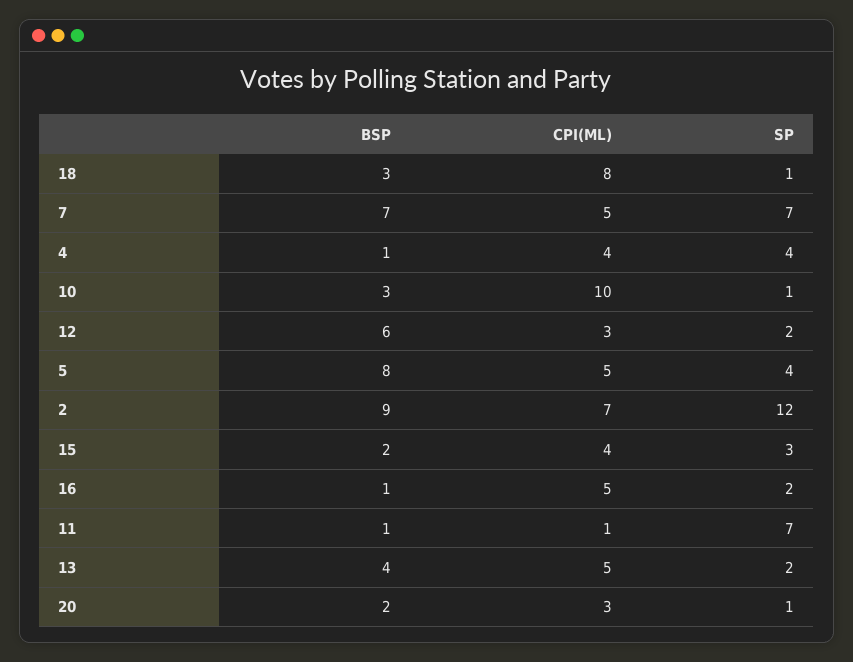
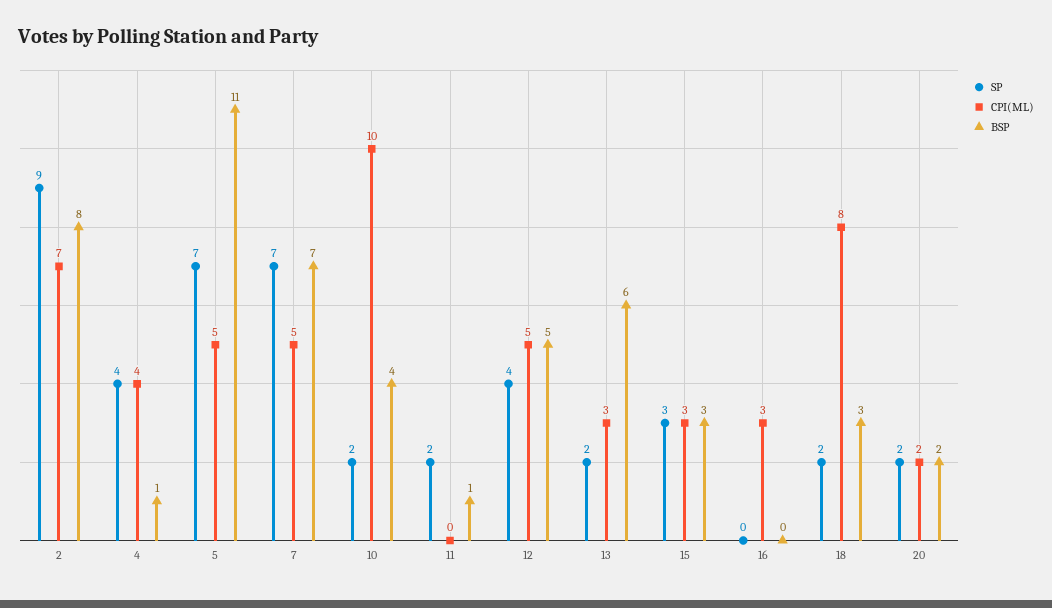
SP, 18: 1 -> 2
BSP, 10: 3 -> 4
SP, 10: 1 -> 2
BSP, 12: 6 -> 5
CPI(ML), 12: 3 -> 5
SP, 12: 2 -> 4
BSP, 5: 8 -> 11
SP, 5: 4 -> 7
BSP, 2: 9 -> 8
SP, 2: 12 -> 9
BSP, 15: 2 -> 3
CPI(ML), 15: 4 -> 3
BSP, 16: 1 -> 0
CPI(ML), 16: 5 -> 3
SP, 16: 2 -> 0
CPI(ML), 11: 1 -> 0
SP, 11: 7 -> 2
BSP, 13: 4 -> 6
CPI(ML), 13: 5 -> 3
CPI(ML), 20: 3 -> 2
SP, 20: 1 -> 2

